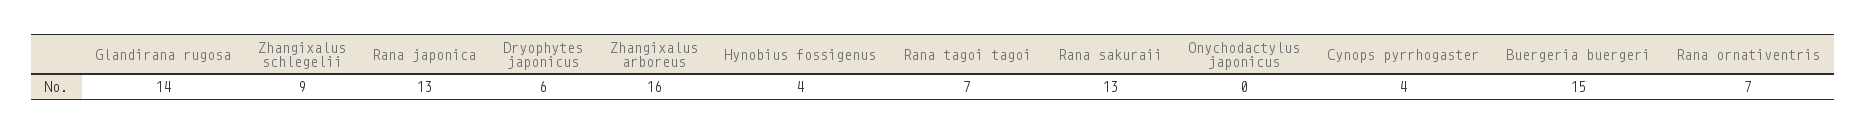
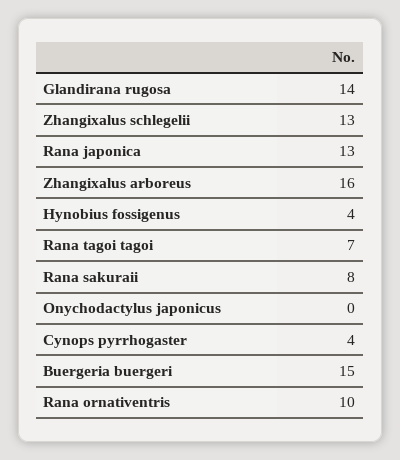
Zhangixalus schlegelii: 9 -> 13
Dryophytes japonicus: 6 -> none
Rana sakuraii: 13 -> 8
Rana ornativentris: 7 -> 10

